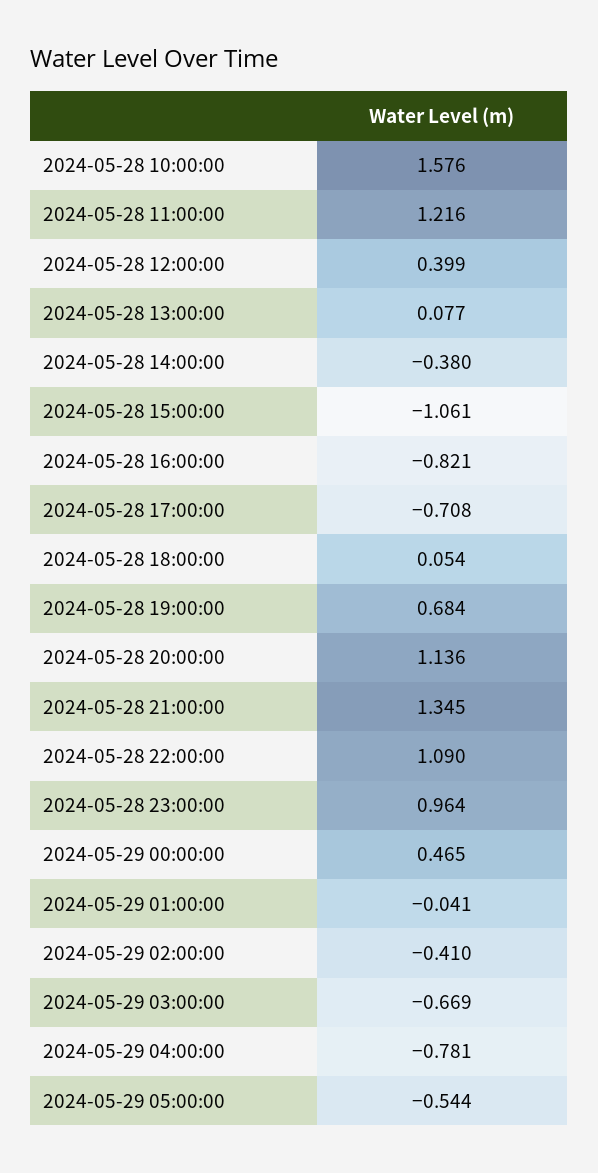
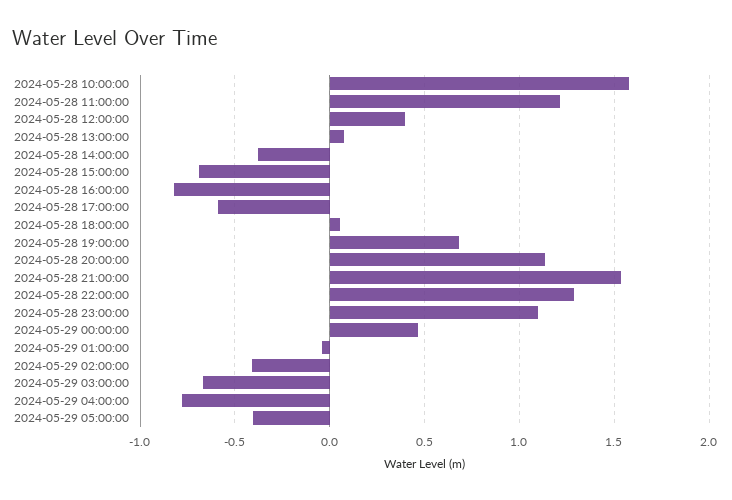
2024-05-28 15:00:00: -1.061 -> -0.7
2024-05-28 17:00:00: -0.708 -> -0.6
2024-05-28 21:00:00: 1.345 -> 1.55
2024-05-28 22:00:00: 1.09 -> 1.3
2024-05-28 23:00:00: 0.964 -> 1.1
2024-05-29 05:00:00: -0.544 -> -0.4

